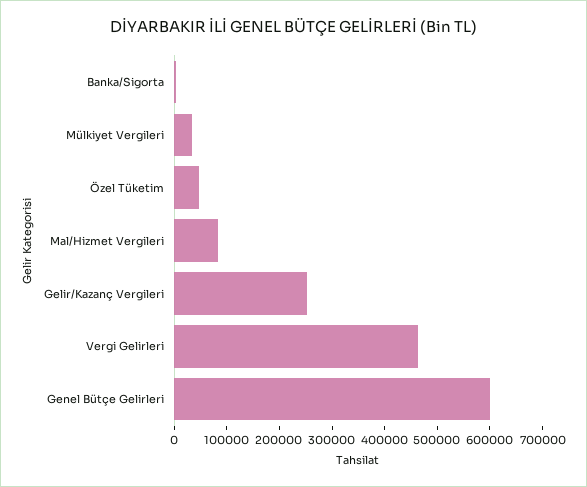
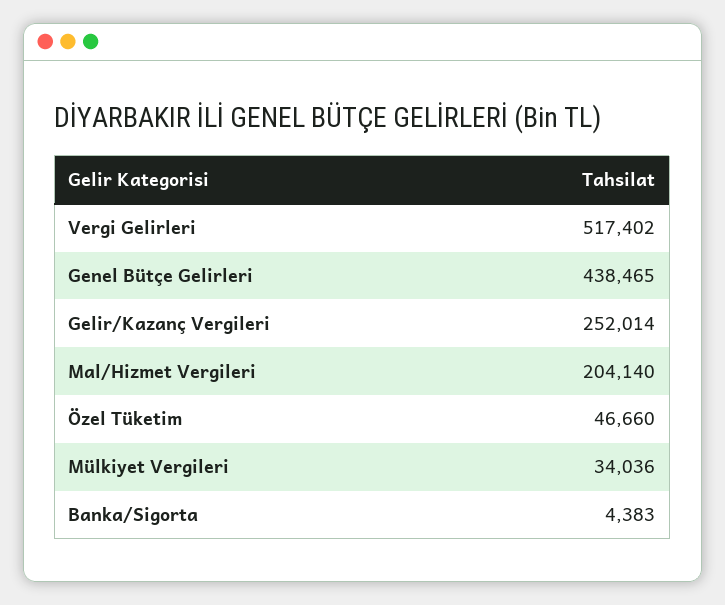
Mal/Hizmet Vergileri: 80000 -> 204140
Vergi Gelirleri: 460000 -> 517402
Genel Bütçe Gelirleri: 600000 -> 438465

